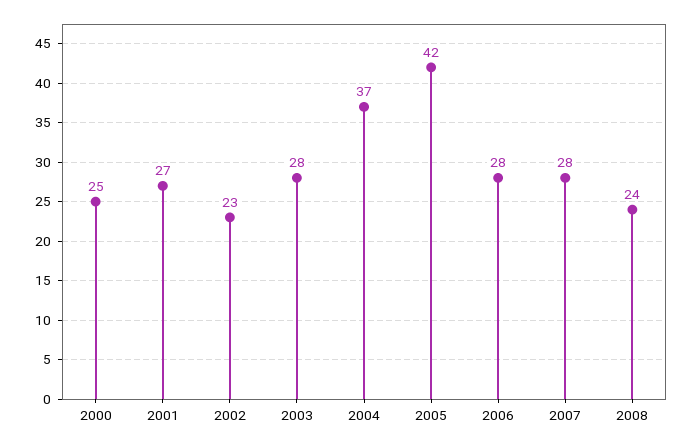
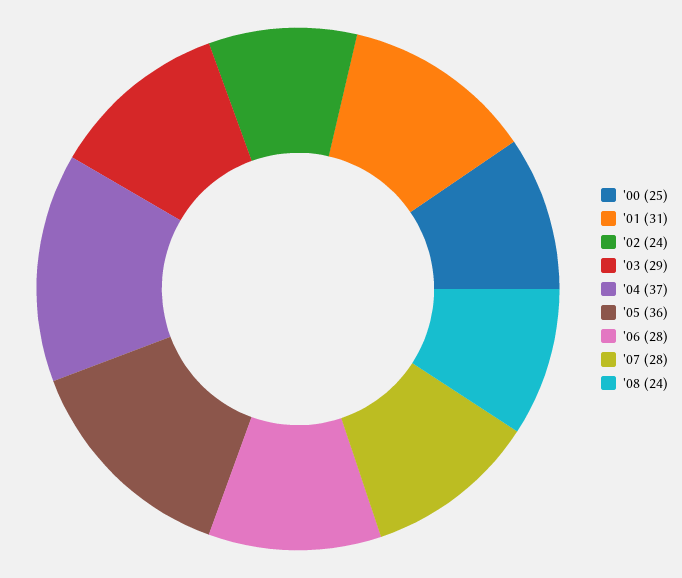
2001: 27 -> 31
2002: 23 -> 24
2003: 28 -> 29
2005: 42 -> 36

